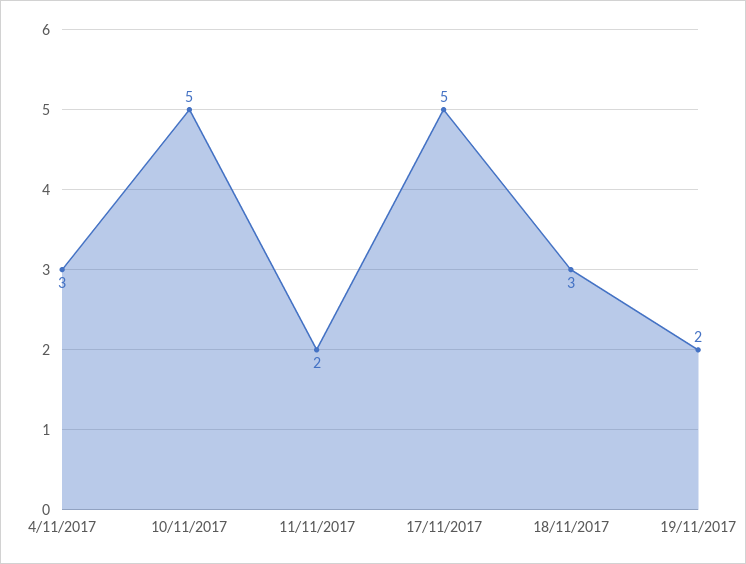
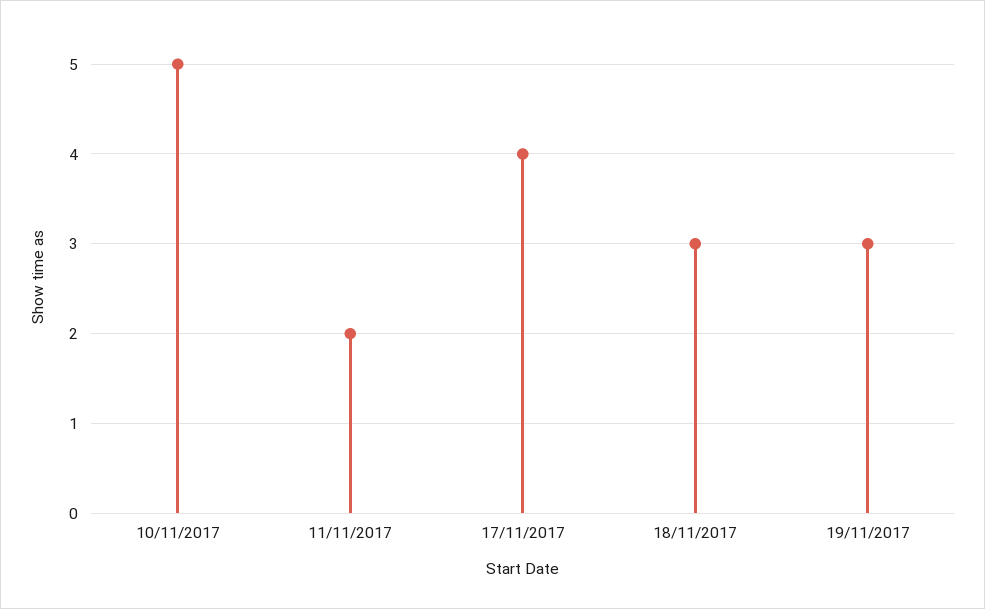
4/11/2017: 3 -> none
17/11/2017: 5 -> 4
19/11/2017: 2 -> 3

